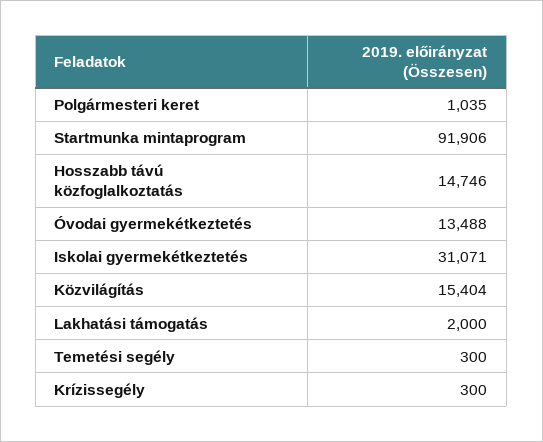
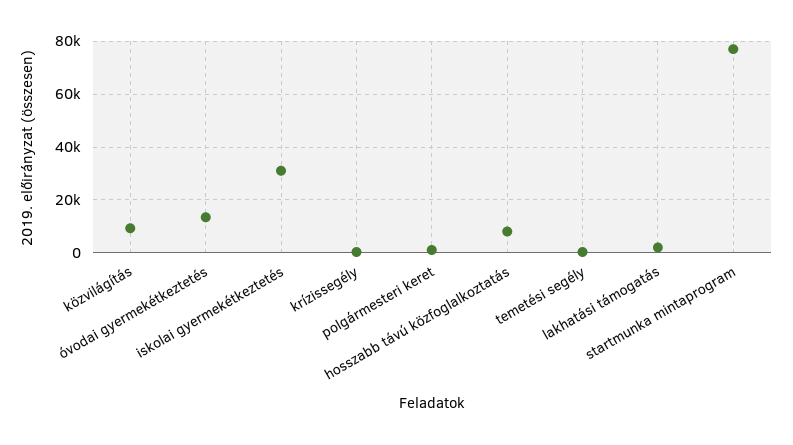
Startmunka mintaprogram: 91906 -> 77500
Hosszabb távú közfoglalkoztatás: 14746 -> 7500
Közvilágítás: 15404 -> 10000

